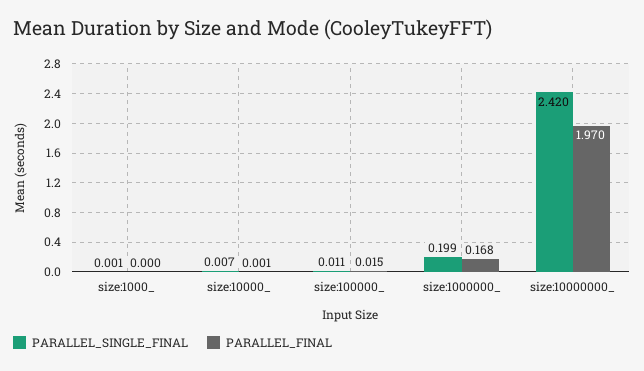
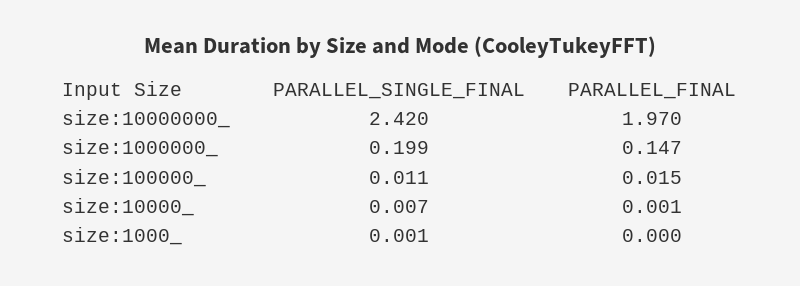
PARALLEL_FINAL, size:1000000_: 0.168 -> 0.147

